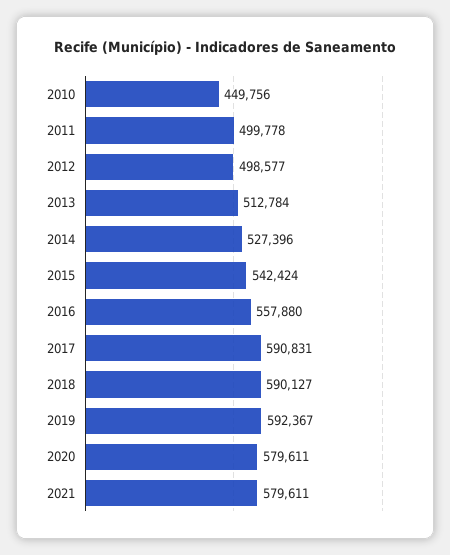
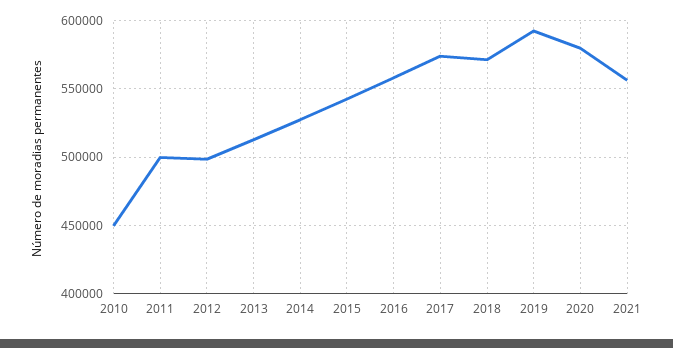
2017: 590831 -> 575000
2018: 590127 -> 570000
2021: 579611 -> 555000

